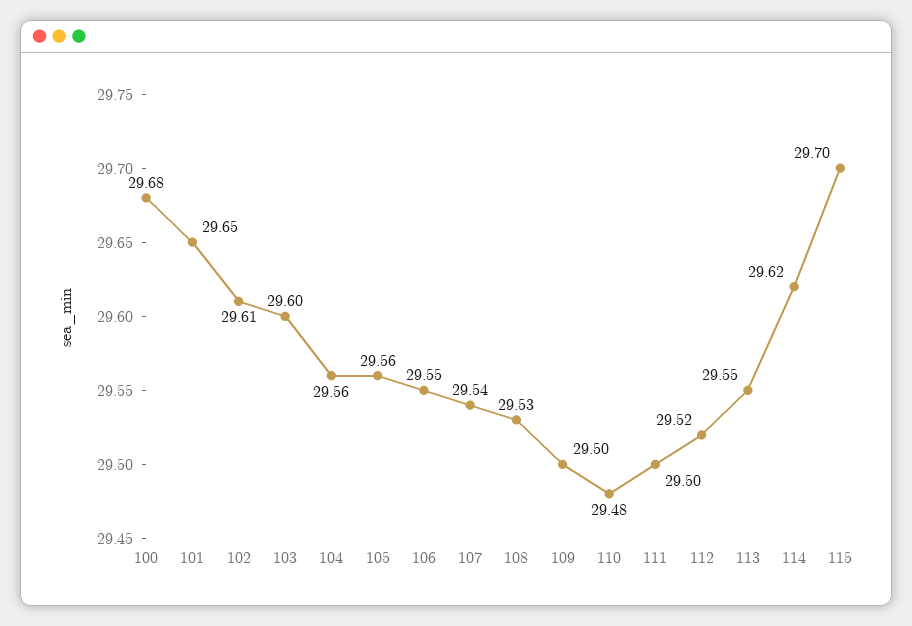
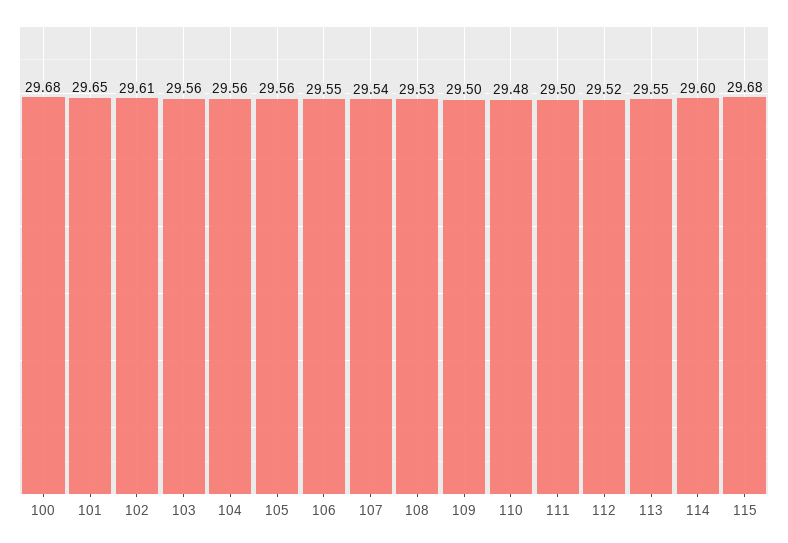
103: 29.6 -> 29.56
114: 29.62 -> 29.6
115: 29.7 -> 29.68

